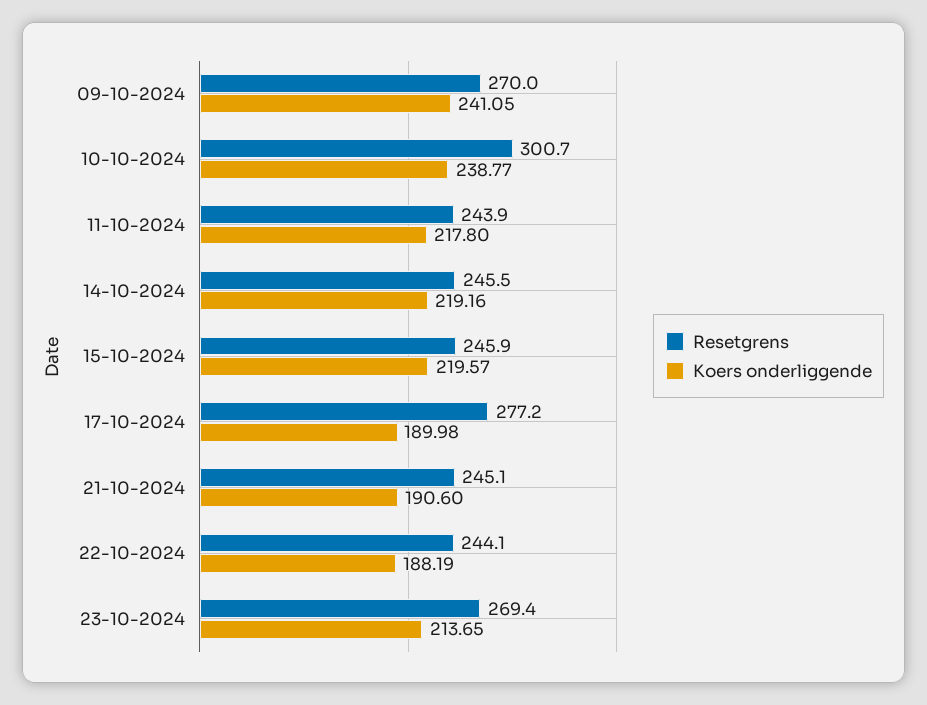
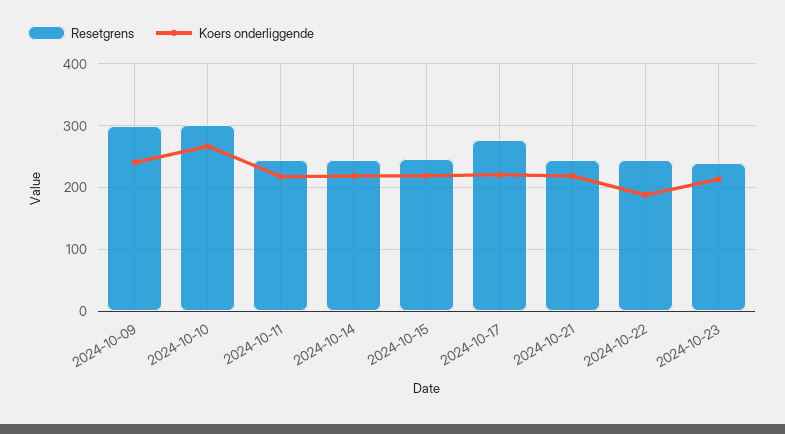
Resetgrens, 09-10-2024: 270 -> 300
Koers onderliggende, 10-10-2024: 238.77 -> 270
Koers onderliggende, 17-10-2024: 189.98 -> 220
Koers onderliggende, 21-10-2024: 190.6 -> 220
Resetgrens, 23-10-2024: 269.4 -> 240

